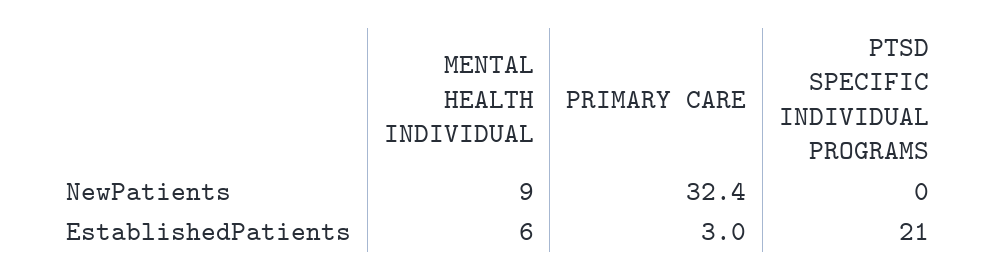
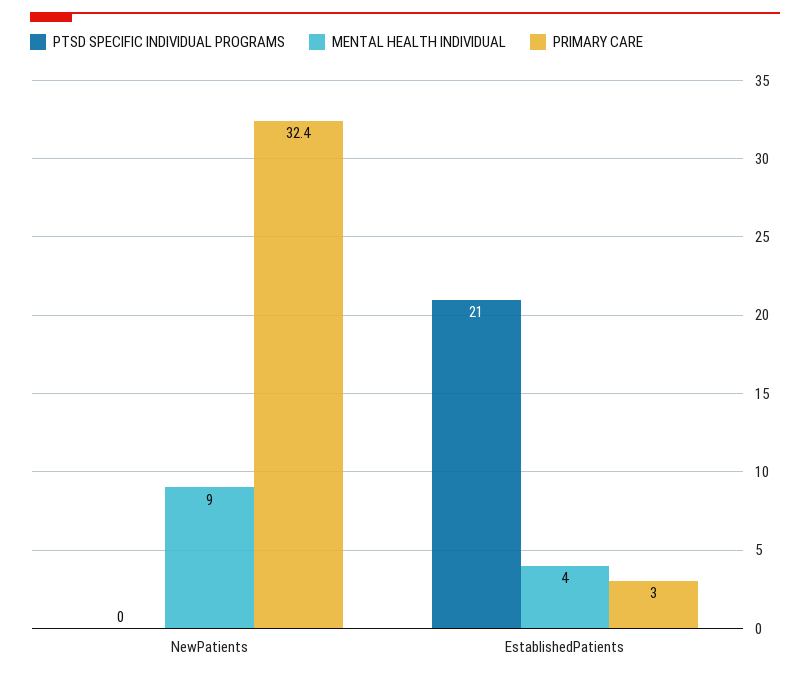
MENTAL HEALTH INDIVIDUAL, EstablishedPatients: 6 -> 4

